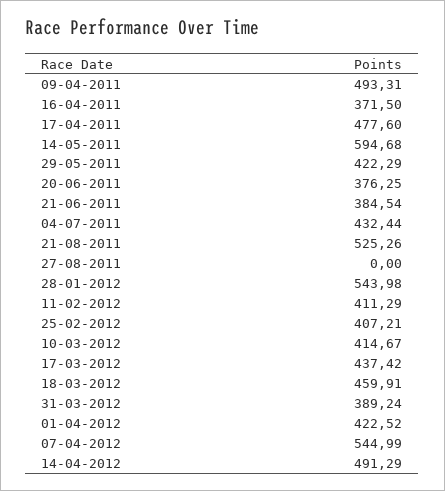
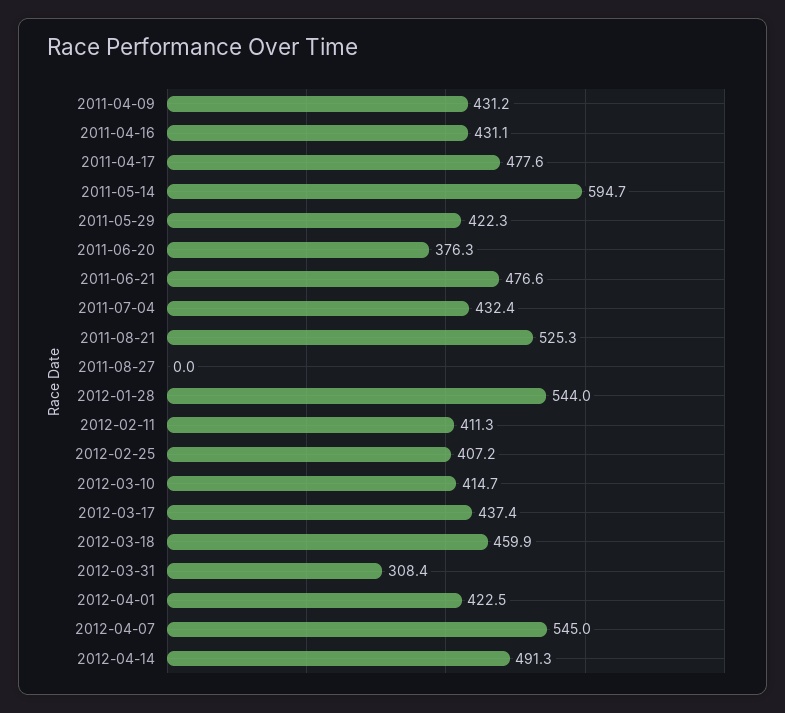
09-04-2011: 493.31 -> 431.2
16-04-2011: 371.5 -> 431.1
21-06-2011: 384.54 -> 476.6
31-03-2012: 389.24 -> 308.4

